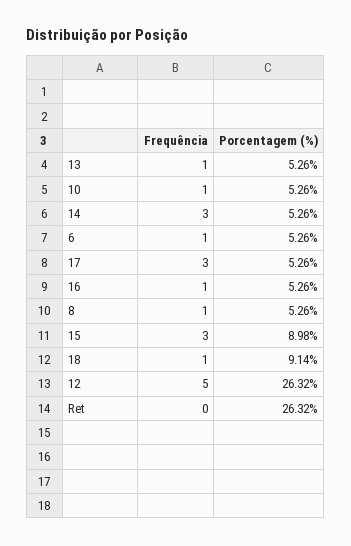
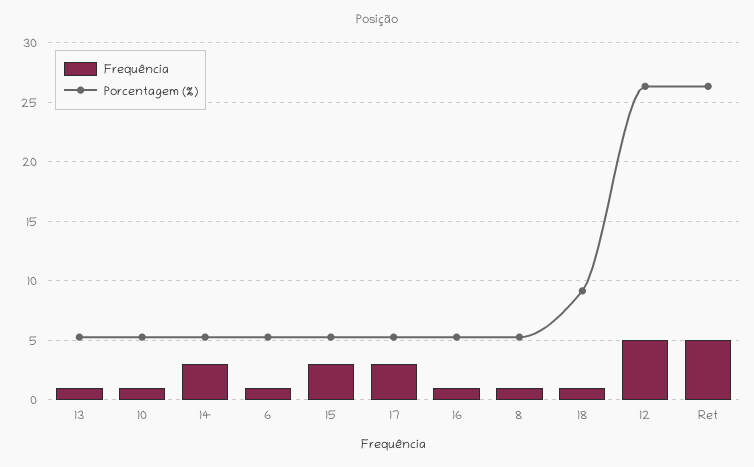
Porcentagem (%), 15: 8.98 -> 5
Frequência, Ret: 0 -> 5

